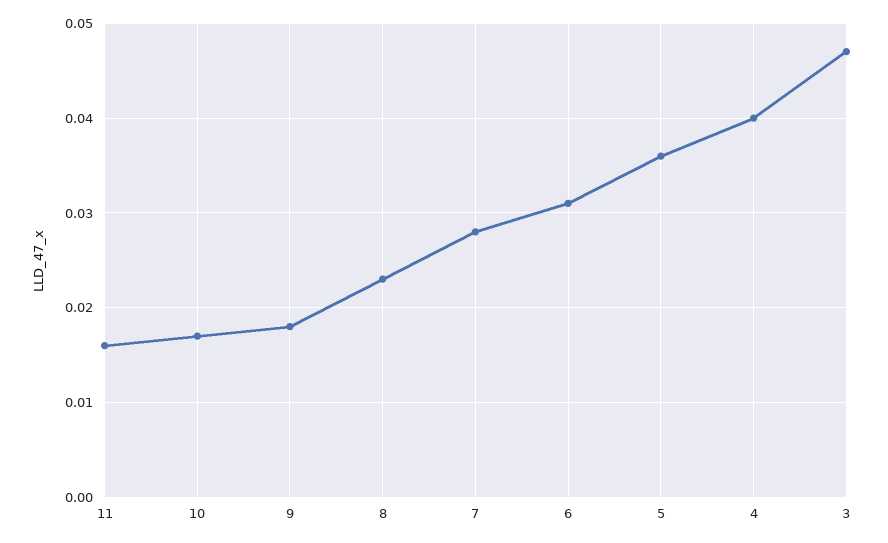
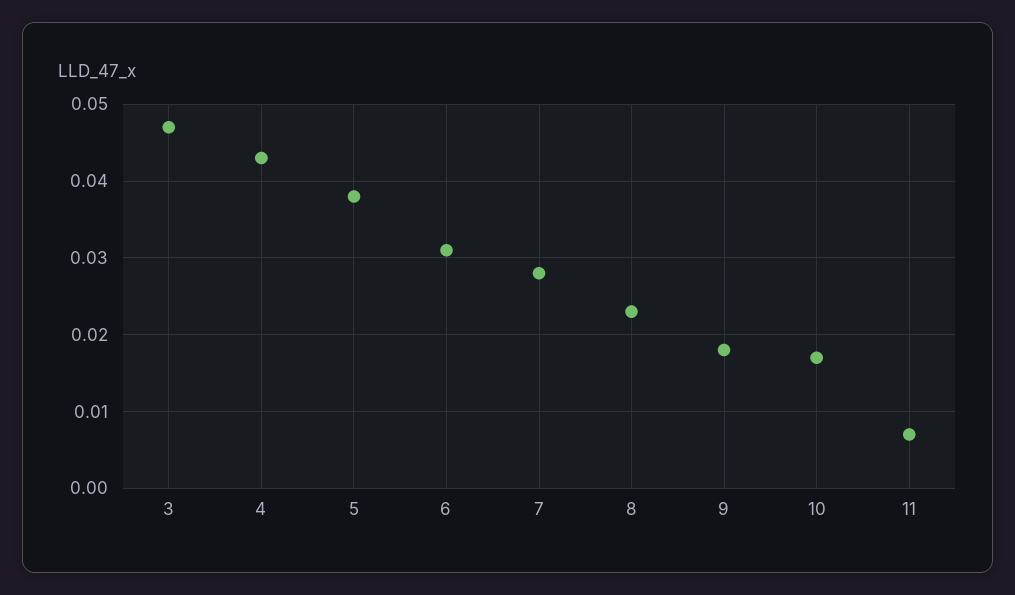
11: 0.016 -> 0.007
5: 0.036 -> 0.038
4: 0.04 -> 0.043

